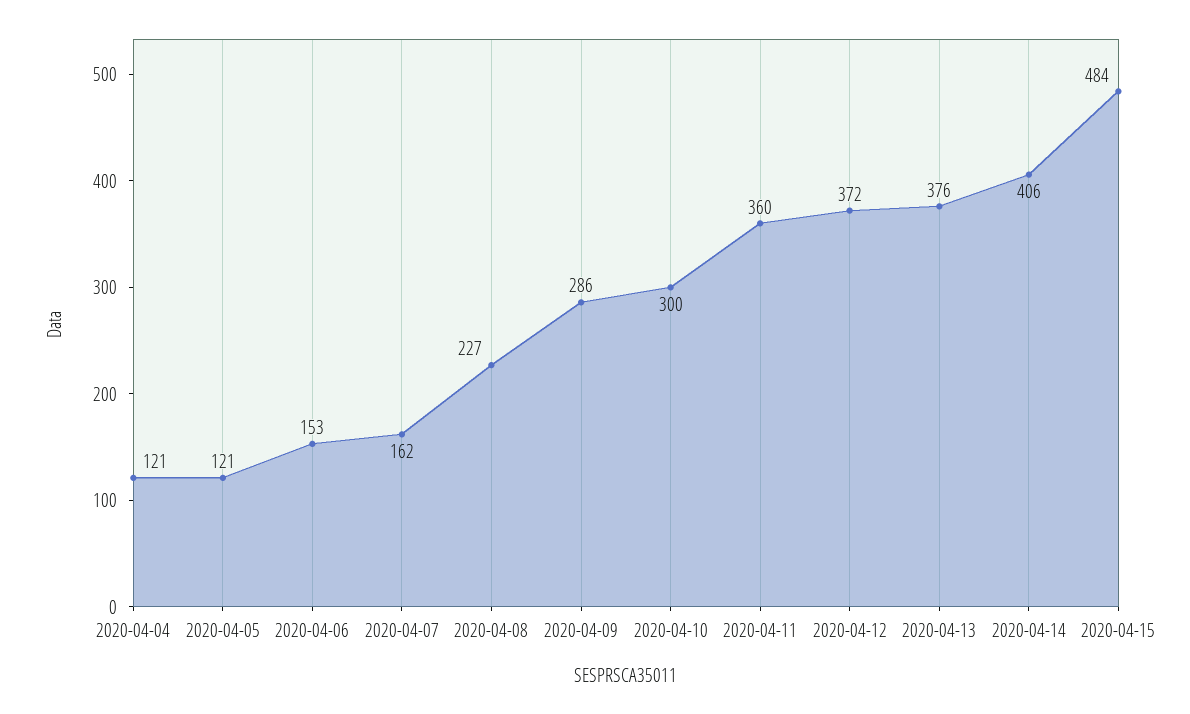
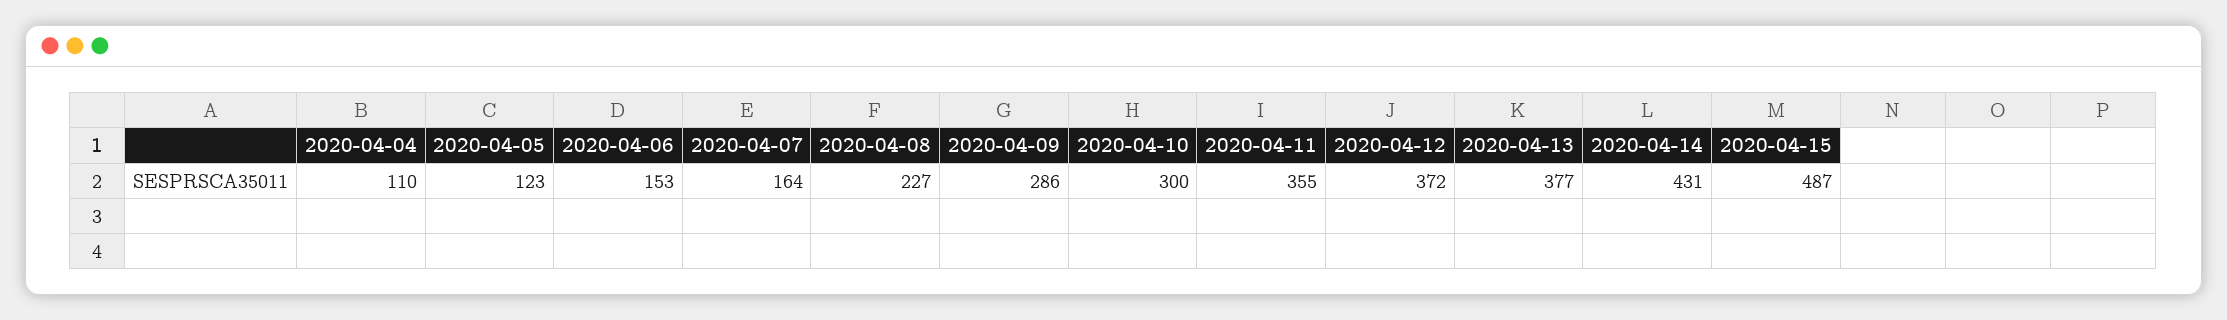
2020-04-04: 121 -> 110
2020-04-05: 121 -> 123
2020-04-07: 162 -> 164
2020-04-11: 360 -> 355
2020-04-13: 376 -> 377
2020-04-14: 406 -> 431
2020-04-15: 484 -> 487

